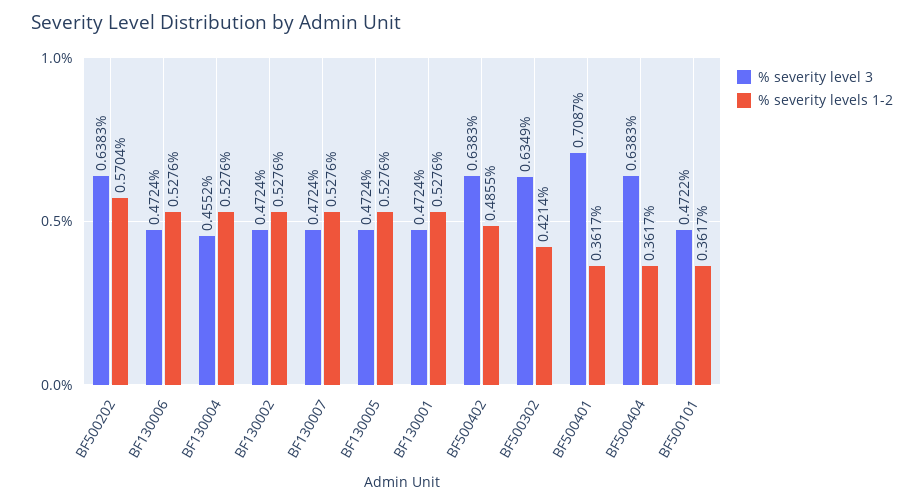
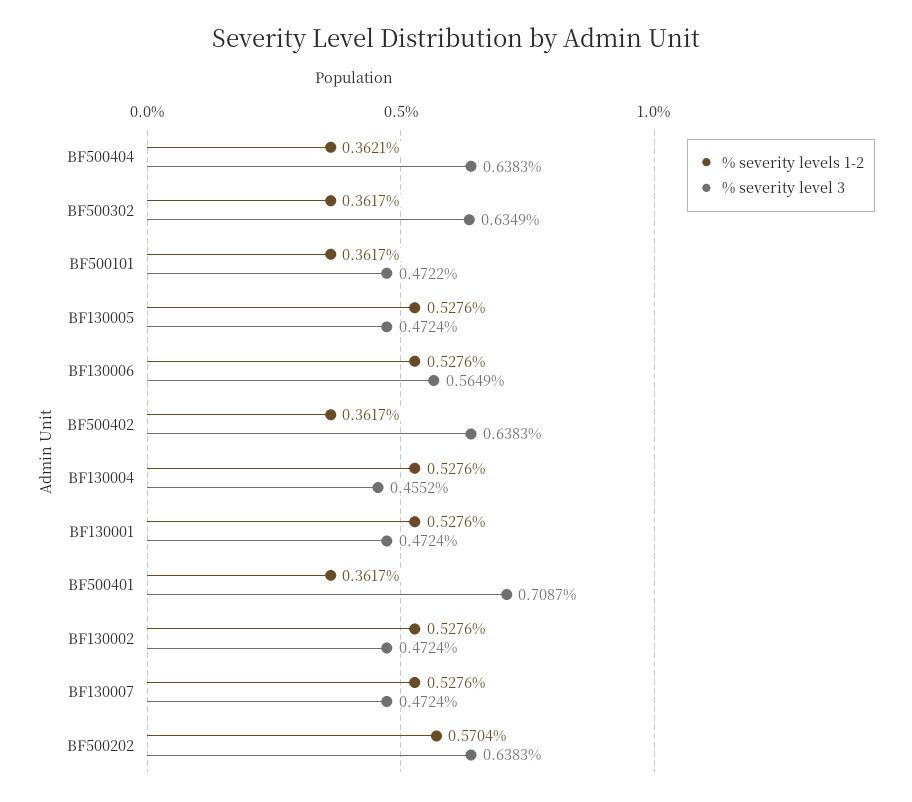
% severity level 3, BF130006: 0.4724 -> 0.5649
% severity levels 1-2, BF500402: 0.4855 -> 0.3617
% severity levels 1-2, BF500302: 0.4214 -> 0.3617
% severity levels 1-2, BF500404: 0.3617 -> 0.3621

